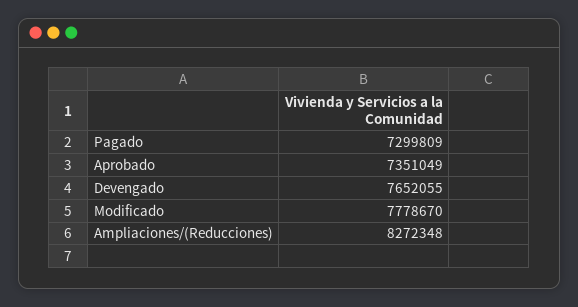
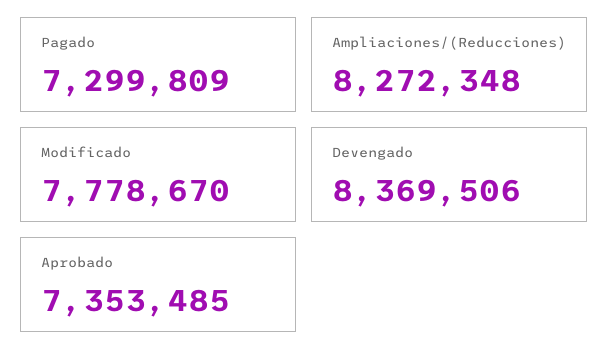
Aprobado: 7351049 -> 7353485
Devengado: 7652055 -> 8369506

